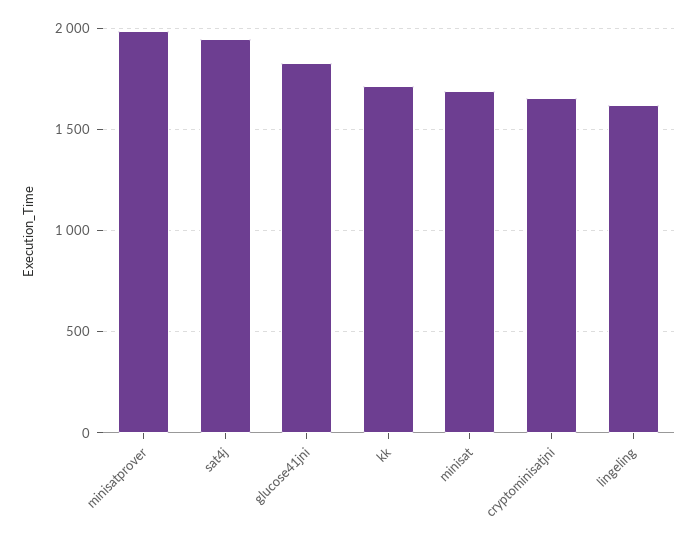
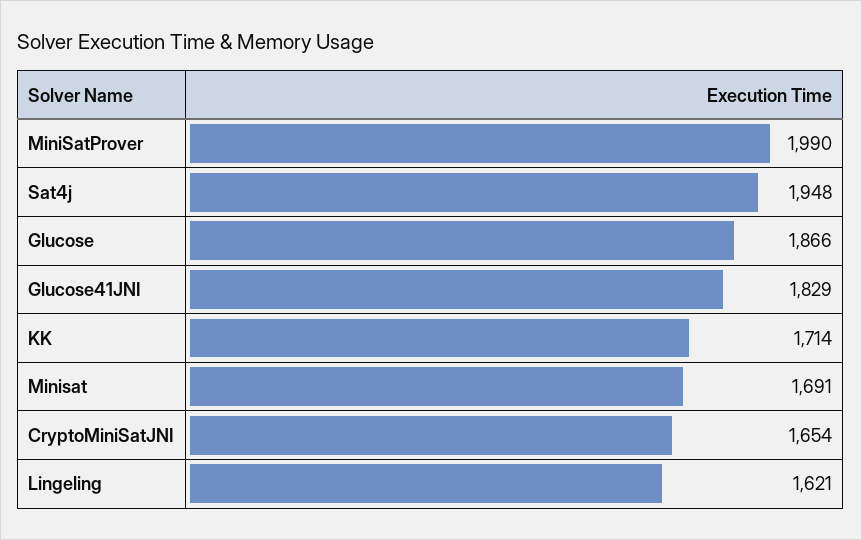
Glucose: none -> 1866

